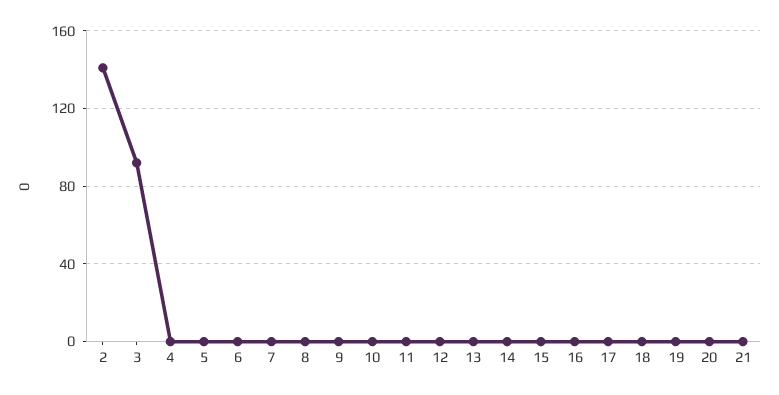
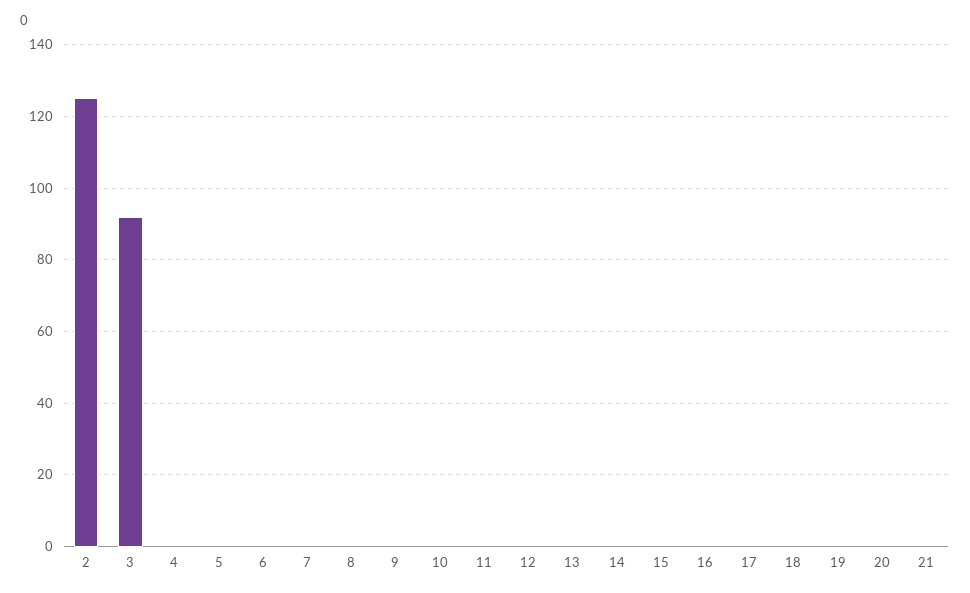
2: 140 -> 125

